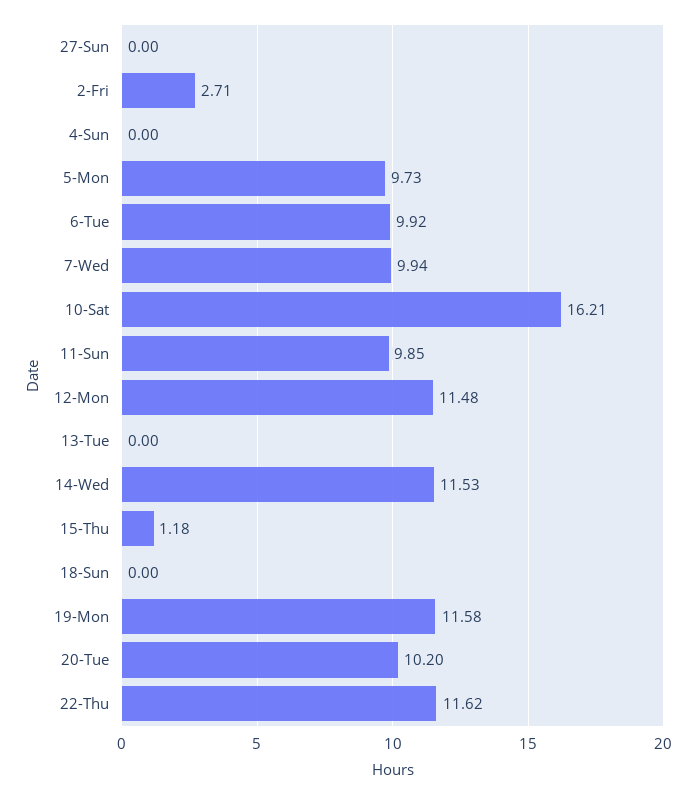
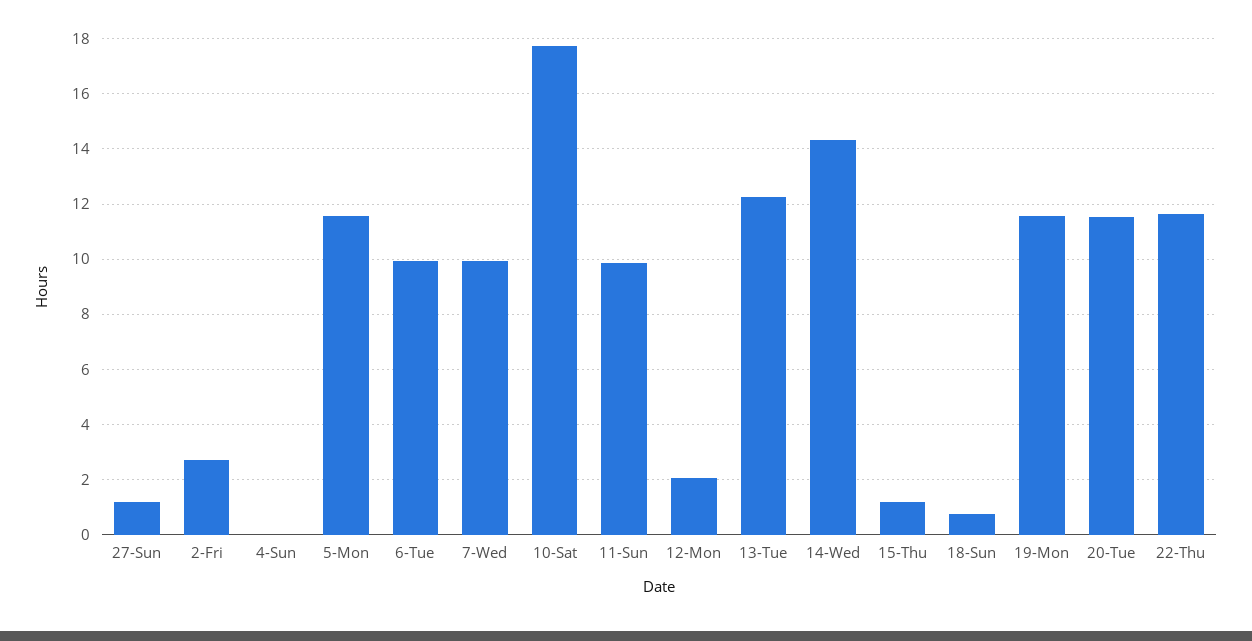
27-Sun: 0 -> 1.25
5-Mon: 9.73 -> 11.5
10-Sat: 16.21 -> 17.75
12-Mon: 11.48 -> 2
13-Tue: 0 -> 12.25
14-Wed: 11.53 -> 14.25
18-Sun: 0 -> 0.75
20-Tue: 10.2 -> 11.5

